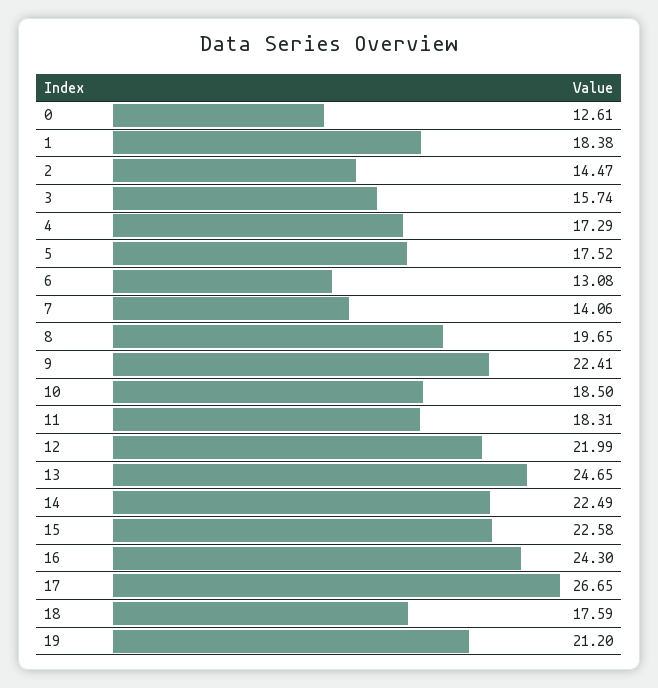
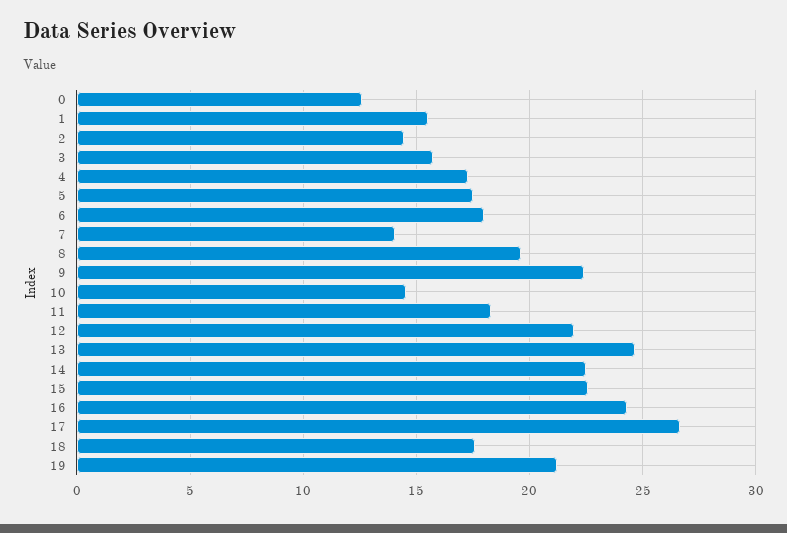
1: 18.38 -> 15.5
6: 13.08 -> 18
10: 18.5 -> 14.5

